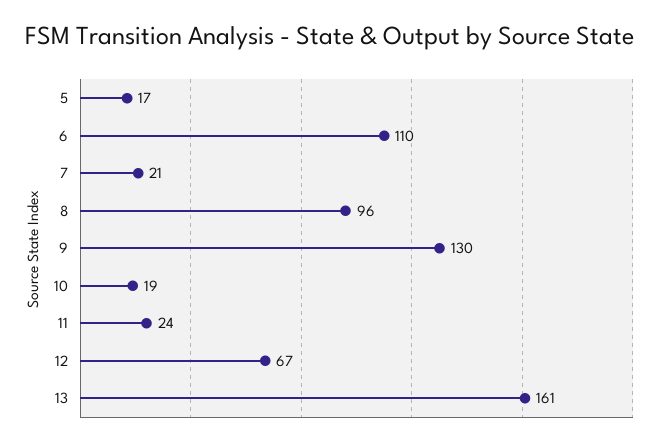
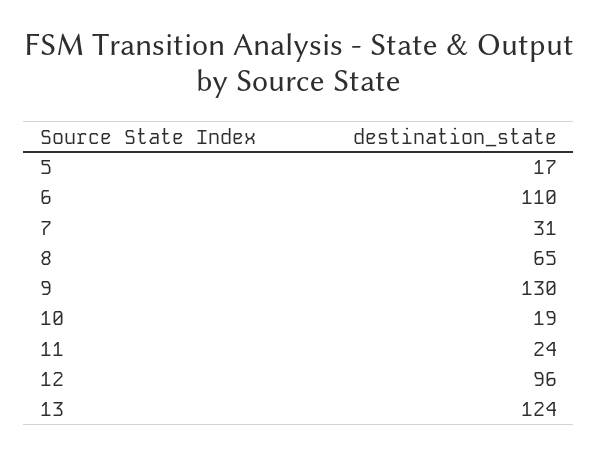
7: 21 -> 31
8: 96 -> 65
12: 67 -> 96
13: 161 -> 124

